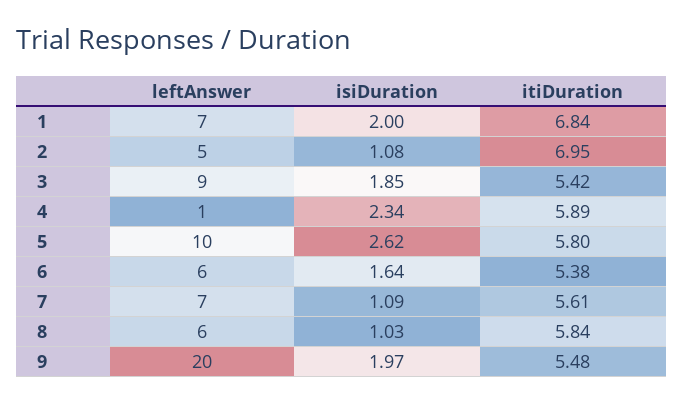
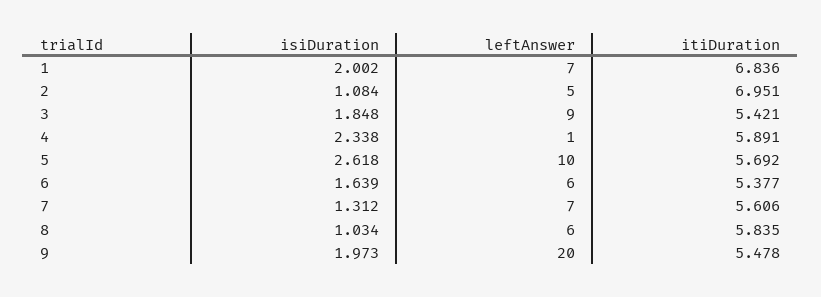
itiDuration, 5: 5.8 -> 5.692
isiDuration, 7: 1.09 -> 1.312

